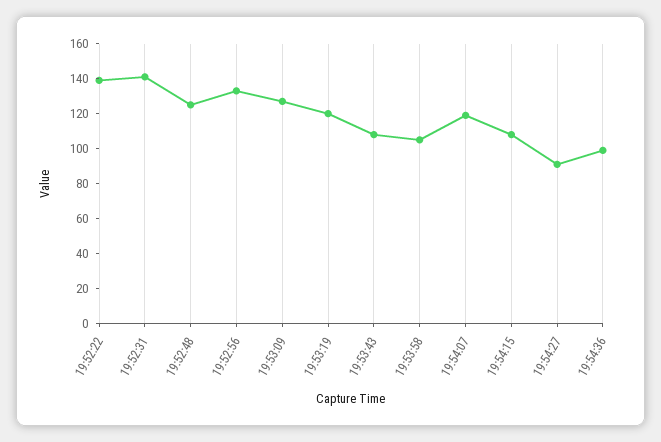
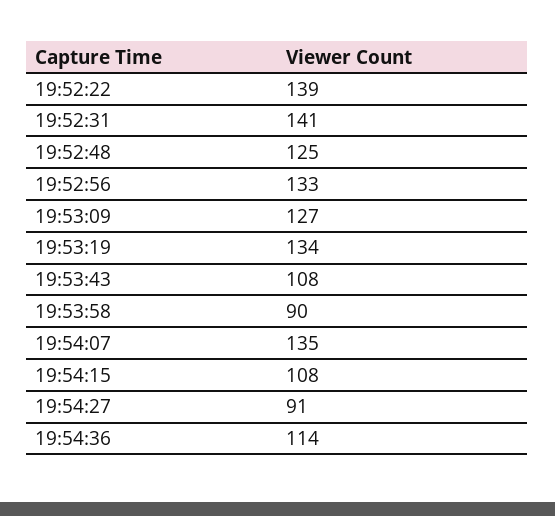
19:53:19: 120 -> 134
19:53:58: 105 -> 90
19:54:07: 120 -> 135
19:54:36: 100 -> 114

